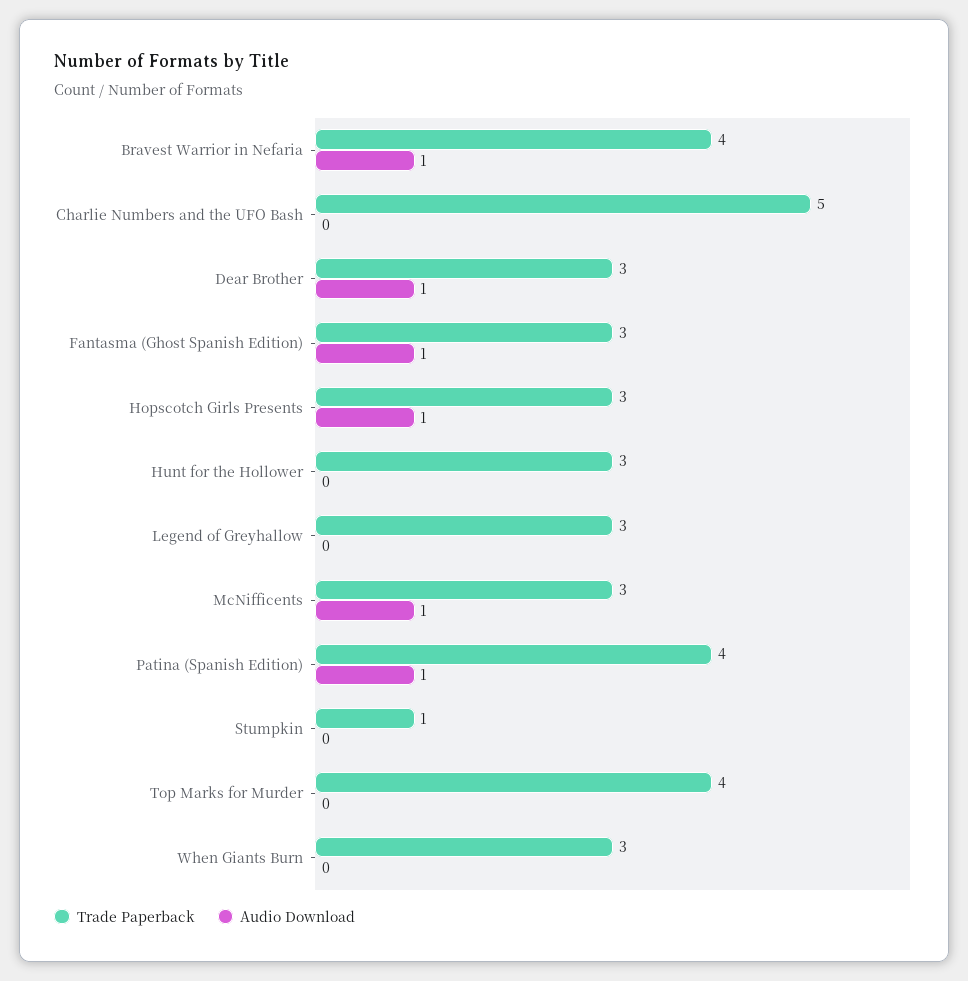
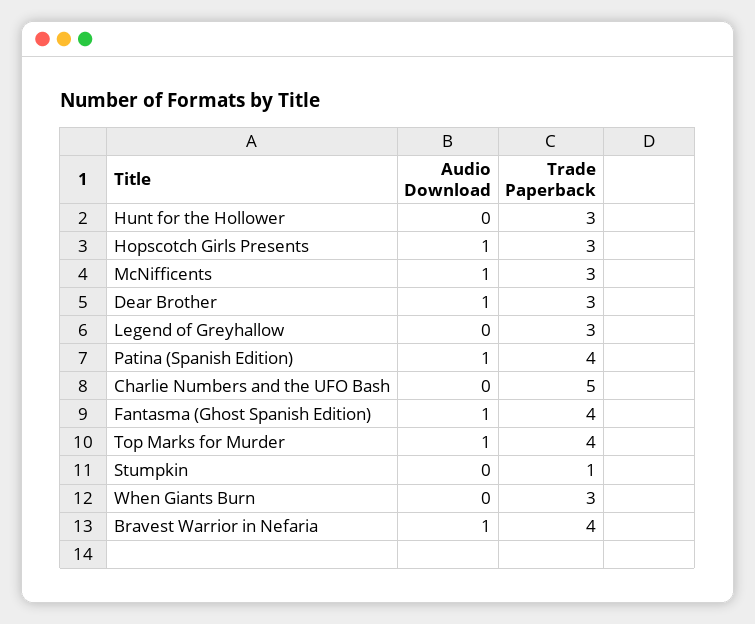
Trade Paperback, Fantasma (Ghost Spanish Edition): 3 -> 4
Audio Download, Top Marks for Murder: 0 -> 1

